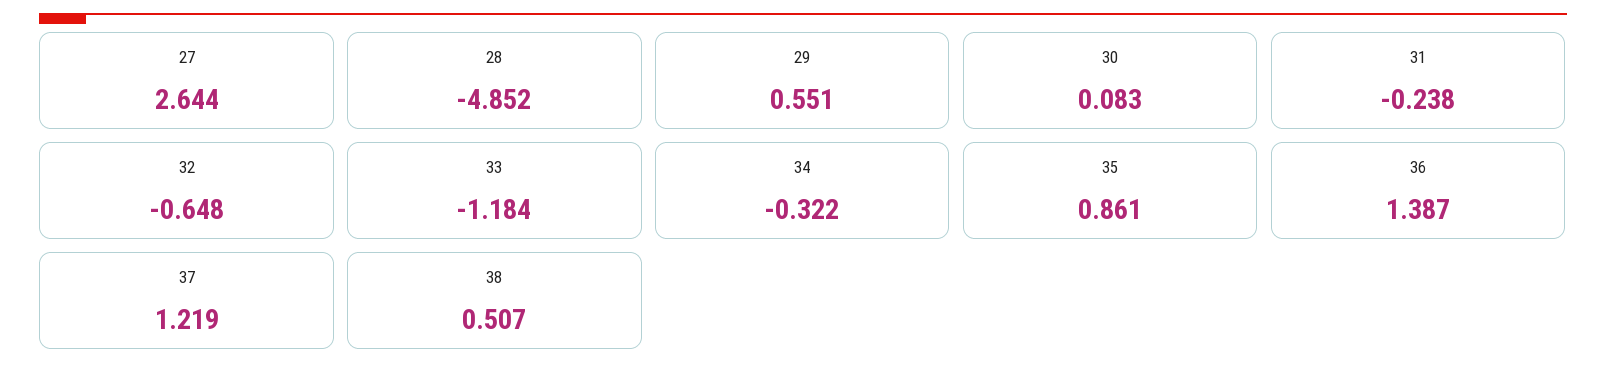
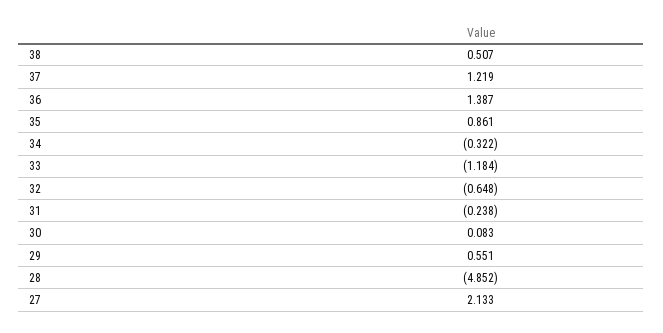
27: 2.644 -> 2.133

